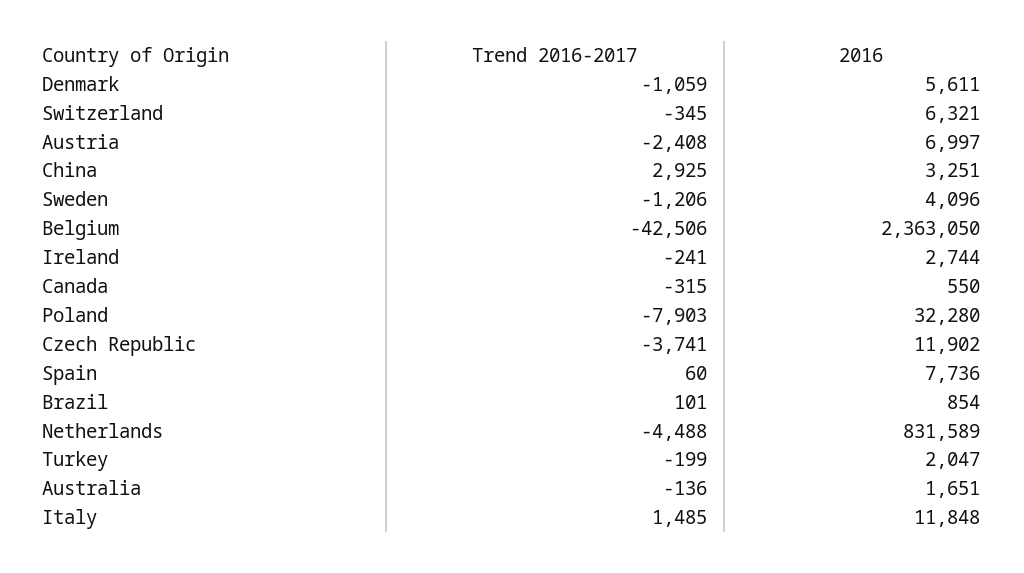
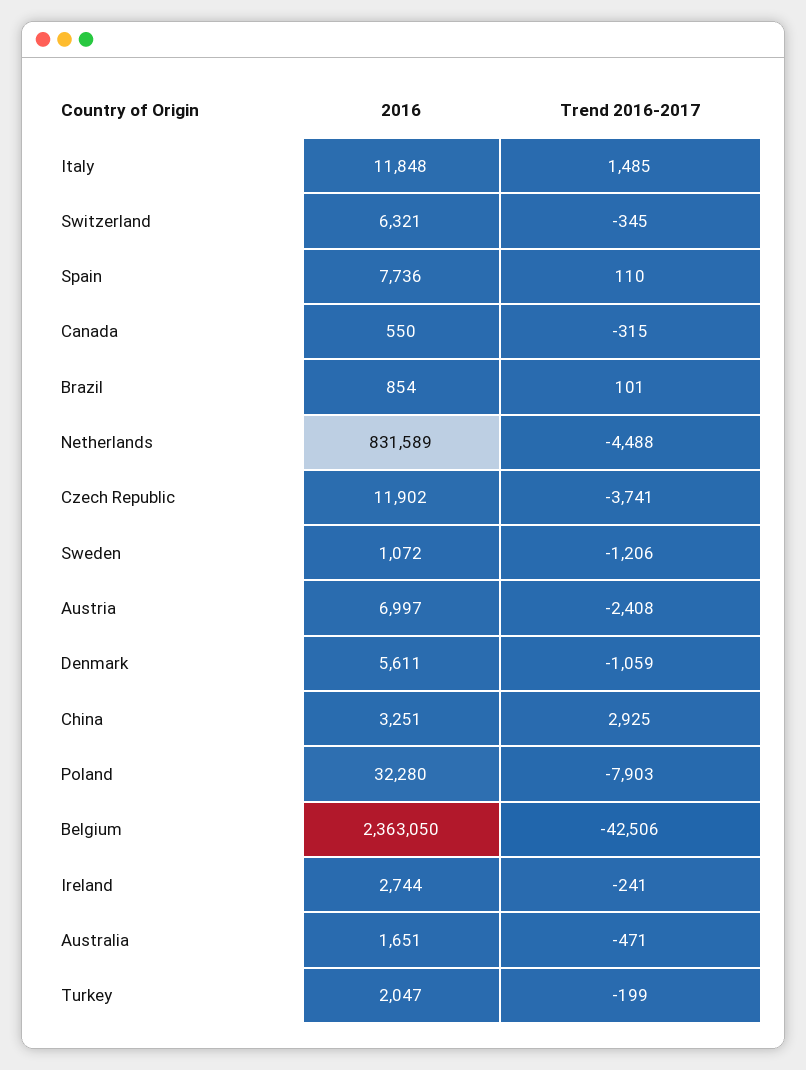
2016, Sweden: 4096 -> 1072
Trend 2016-2017, Spain: 60 -> 110
Trend 2016-2017, Australia: -136 -> -471

